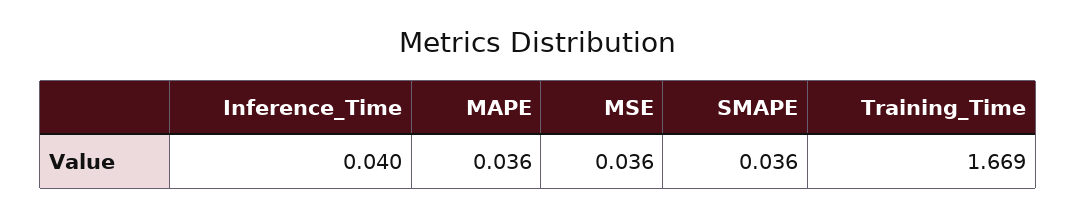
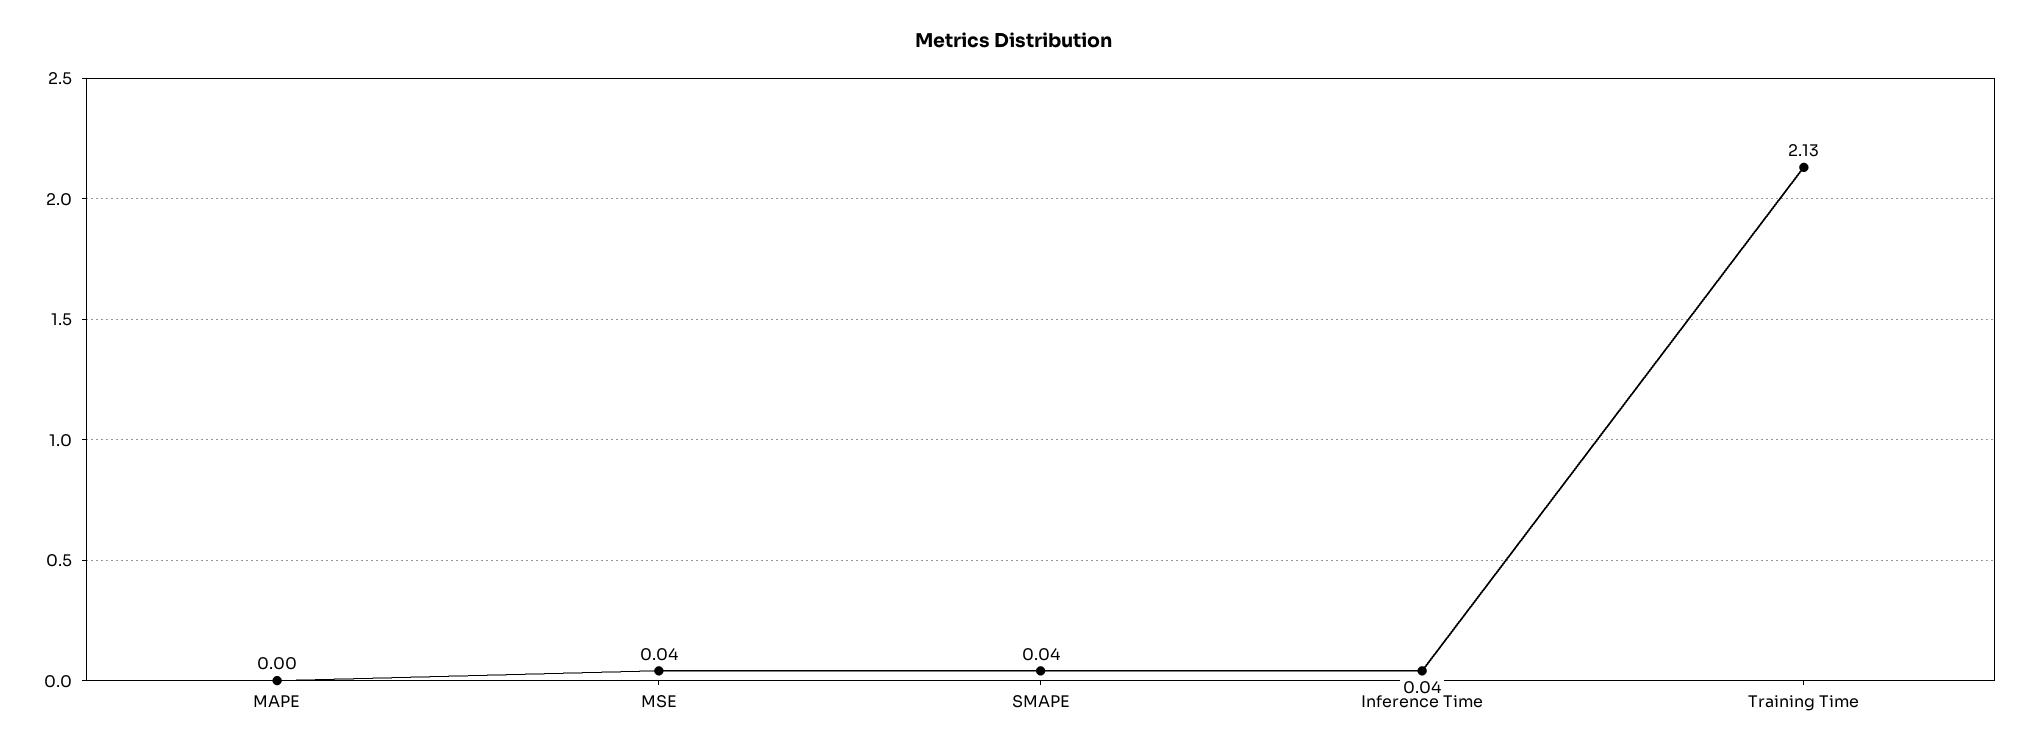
MAPE: 0.036 -> 0
Training_Time: 1.669 -> 2.13

